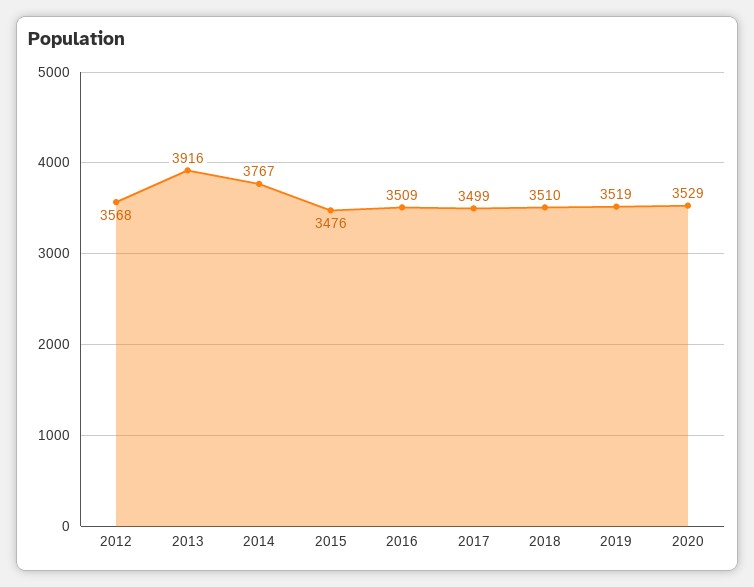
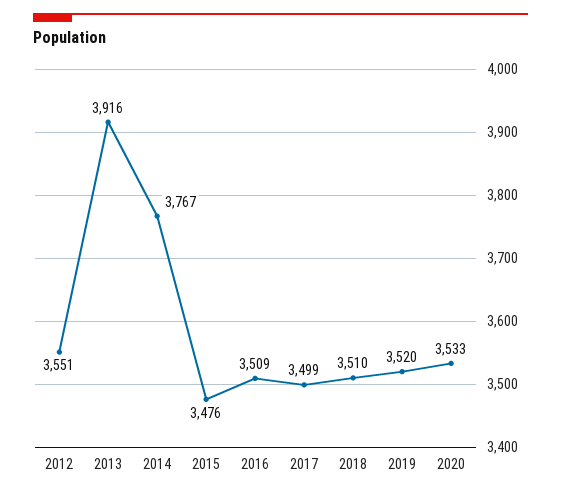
2012: 3568 -> 3551
2019: 3519 -> 3520
2020: 3529 -> 3533

